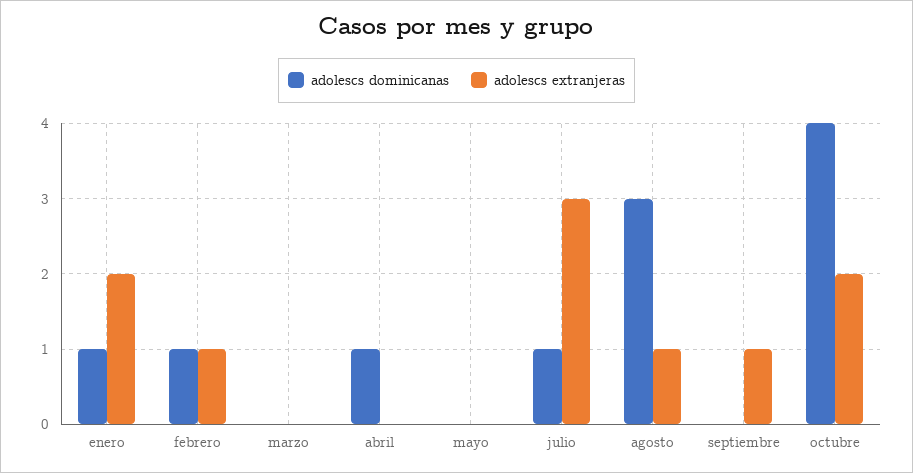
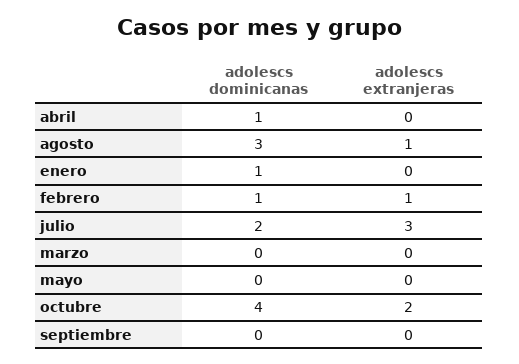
adolescs extranjeras, enero: 2 -> 0
adolescs dominicanas, julio: 1 -> 2
adolescs extranjeras, septiembre: 1 -> 0

